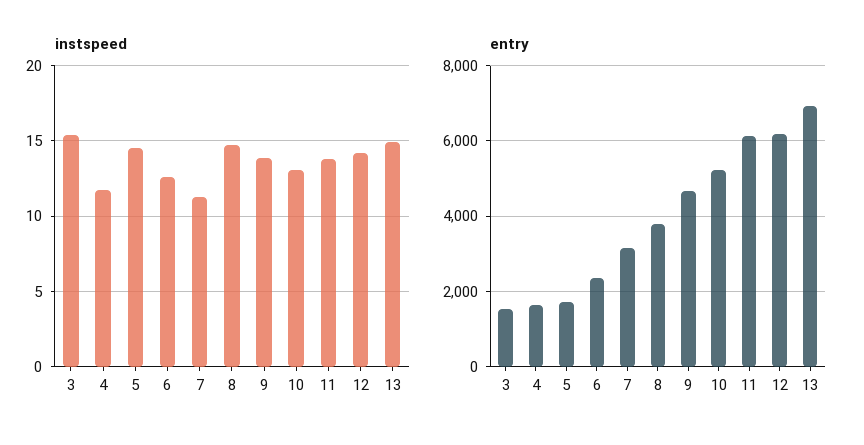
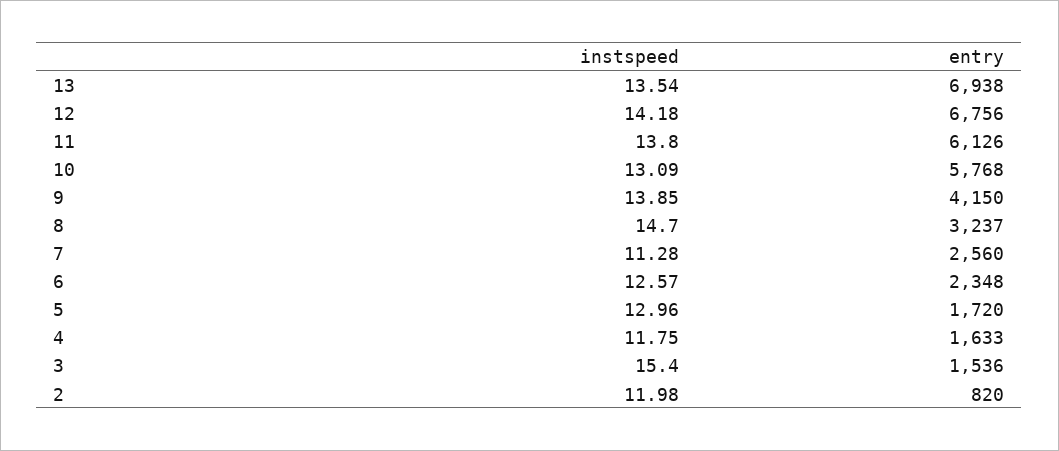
instspeed, 5: 14.5 -> 12.96
instspeed, 13: 15 -> 13.54
entry, 7: 3200 -> 2560
entry, 8: 3800 -> 3237
entry, 9: 4600 -> 4150
entry, 10: 5200 -> 5768
entry, 12: 6200 -> 6756
instspeed, 2: none -> 11.98
entry, 2: none -> 820

